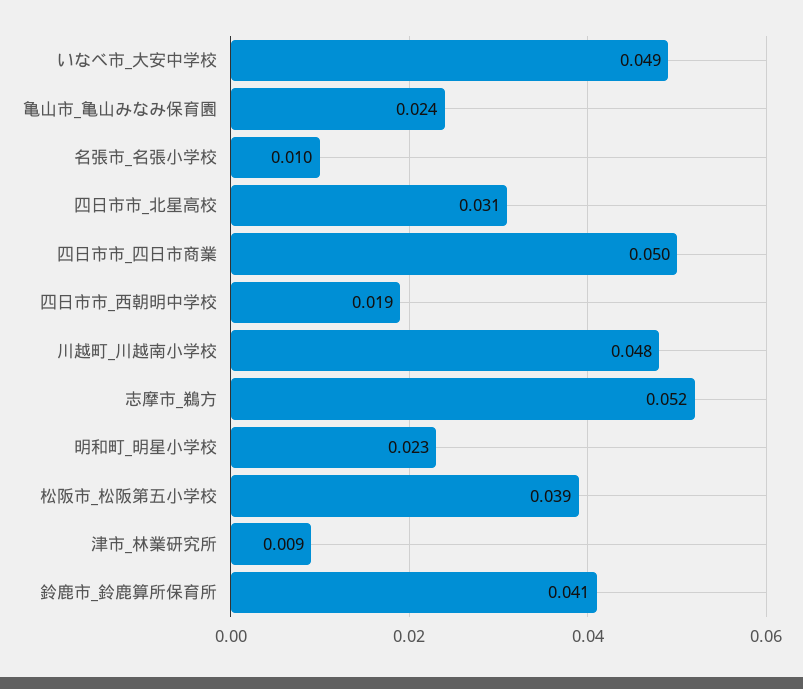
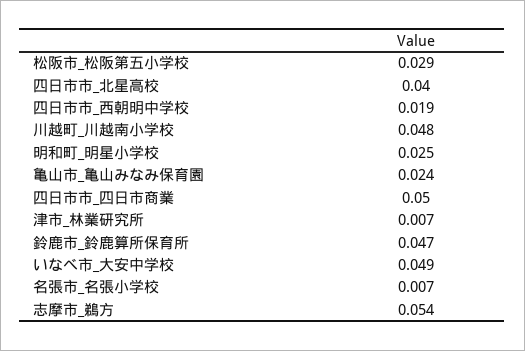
名張市_名張小学校: 0.01 -> 0.007
四日市市_北星高校: 0.031 -> 0.04
志摩市_鵜方: 0.052 -> 0.054
明和町_明星小学校: 0.023 -> 0.025
松阪市_松阪第五小学校: 0.039 -> 0.029
津市_林業研究所: 0.009 -> 0.007
鈴鹿市_鈴鹿算所保育所: 0.041 -> 0.047

